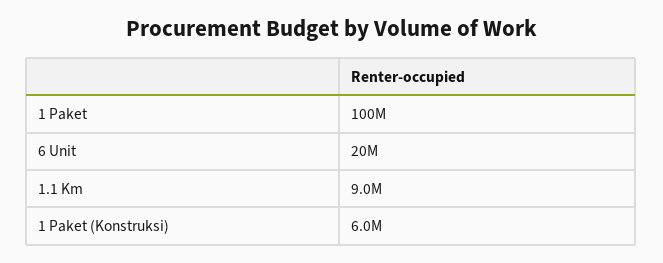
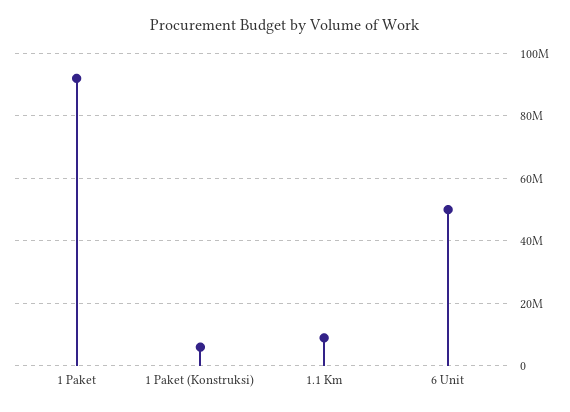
1 Paket: 100000000 -> 92000000
6 Unit: 20000000 -> 50000000

